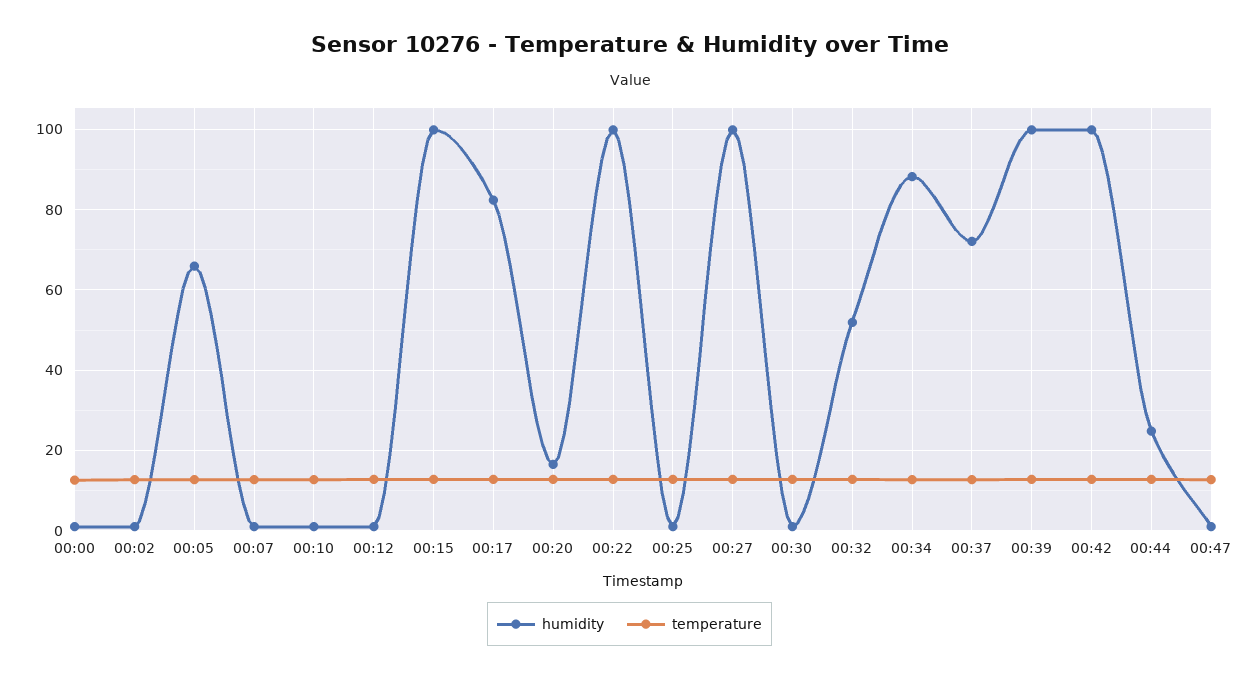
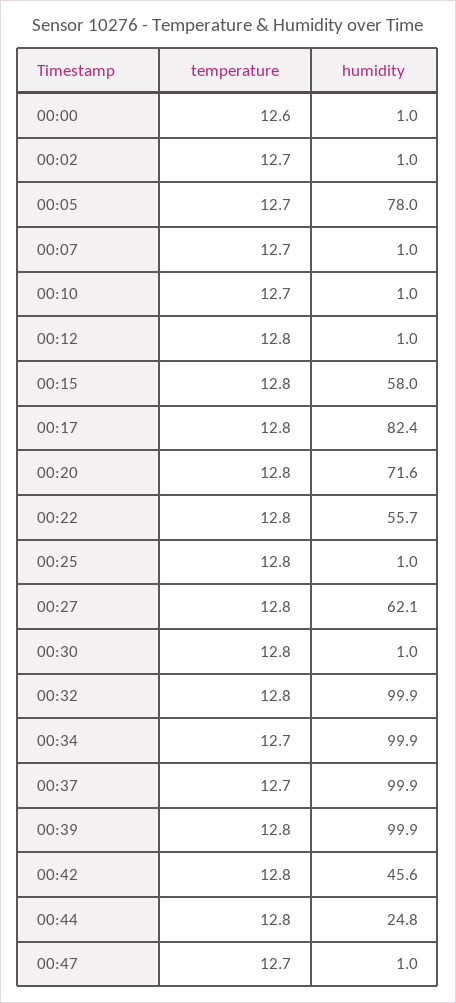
humidity, 00:05: 66 -> 78
humidity, 00:15: 100 -> 58
humidity, 00:20: 16 -> 71.6
humidity, 00:22: 100 -> 55.7
humidity, 00:27: 100 -> 62.1
humidity, 00:32: 52 -> 99.9
humidity, 00:34: 88 -> 99.9
humidity, 00:37: 72 -> 99.9
humidity, 00:42: 100 -> 45.6

